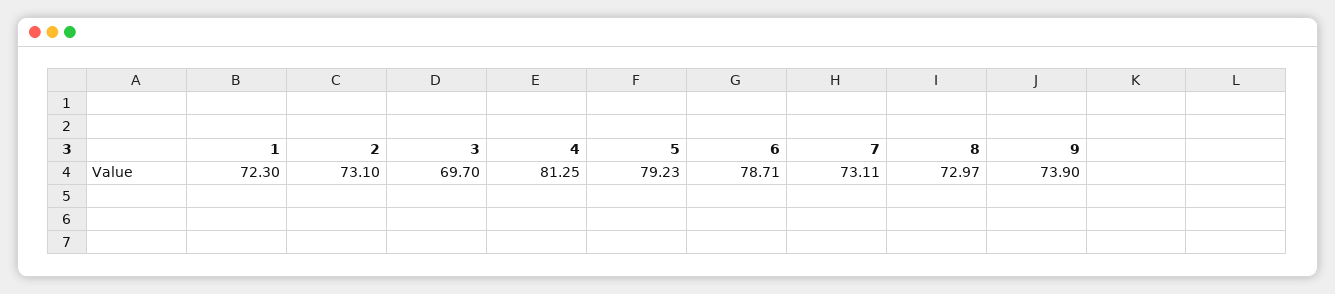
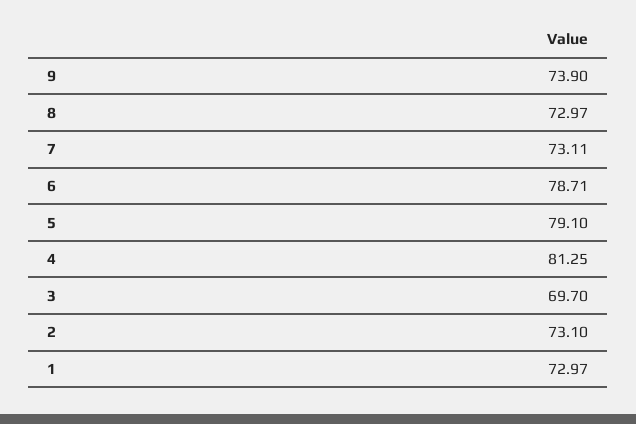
1: 72.3 -> 72.97
5: 79.23 -> 79.1

